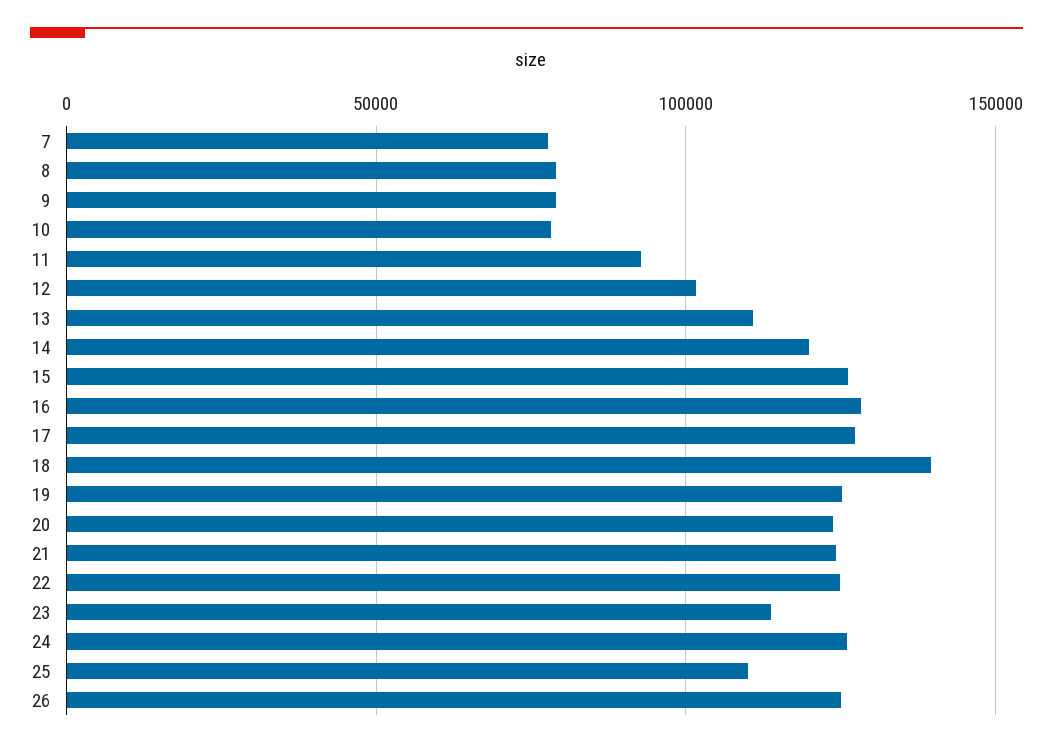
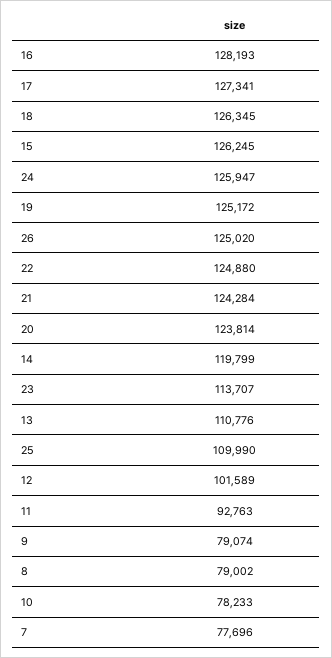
18: 140000 -> 126345

